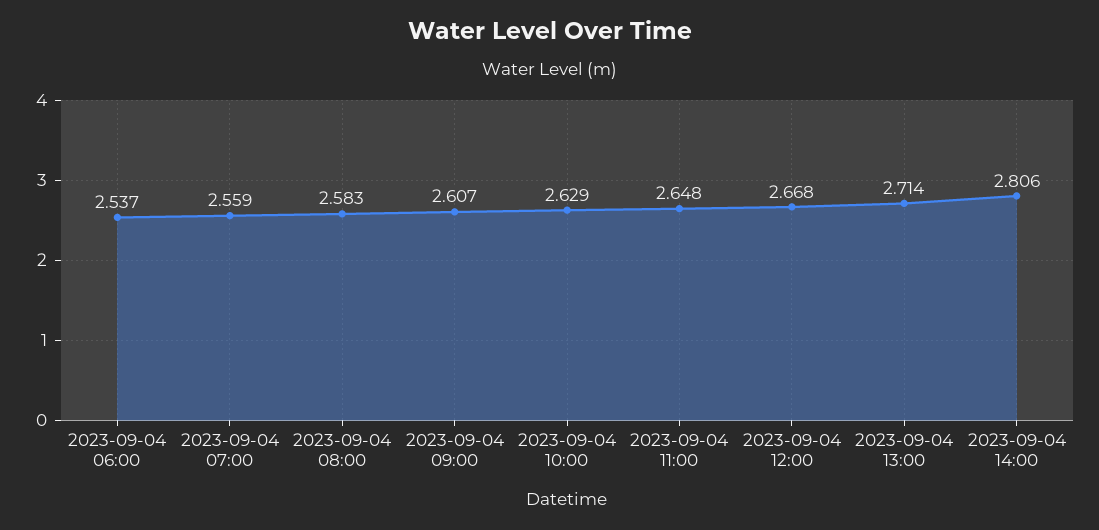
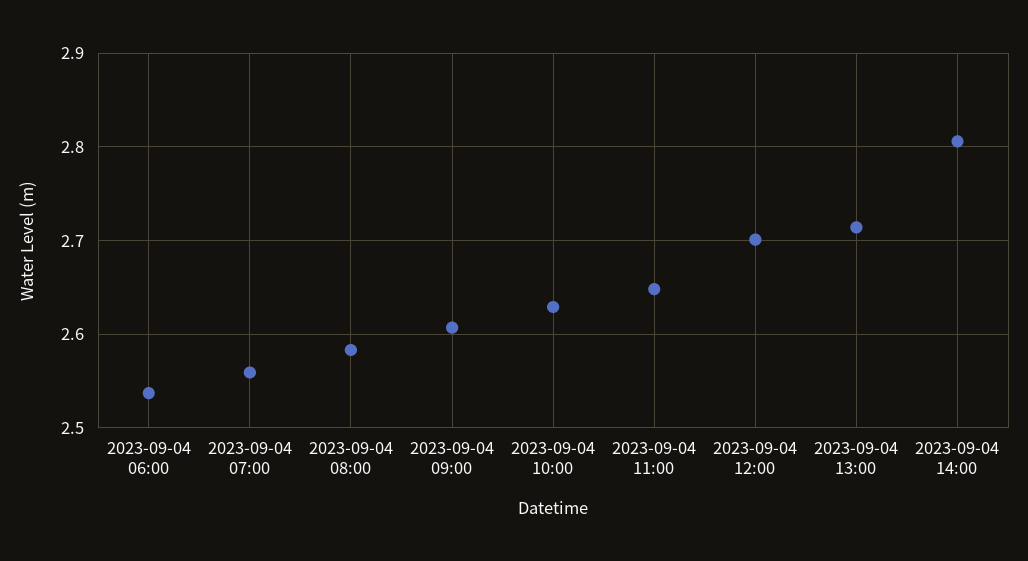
2023-09-04 12:00: 2.668 -> 2.7

